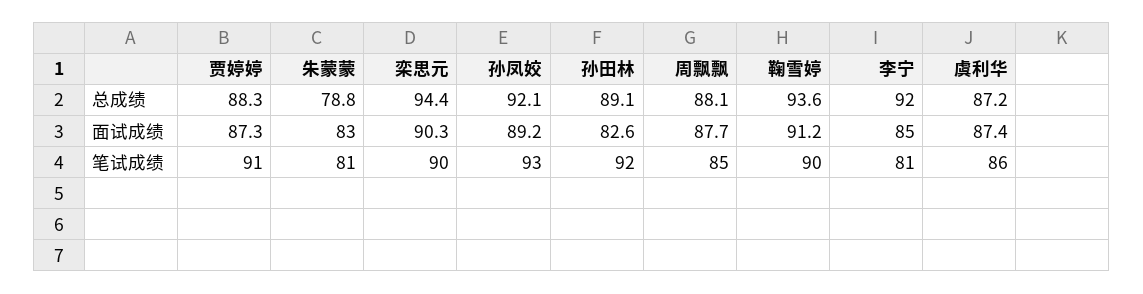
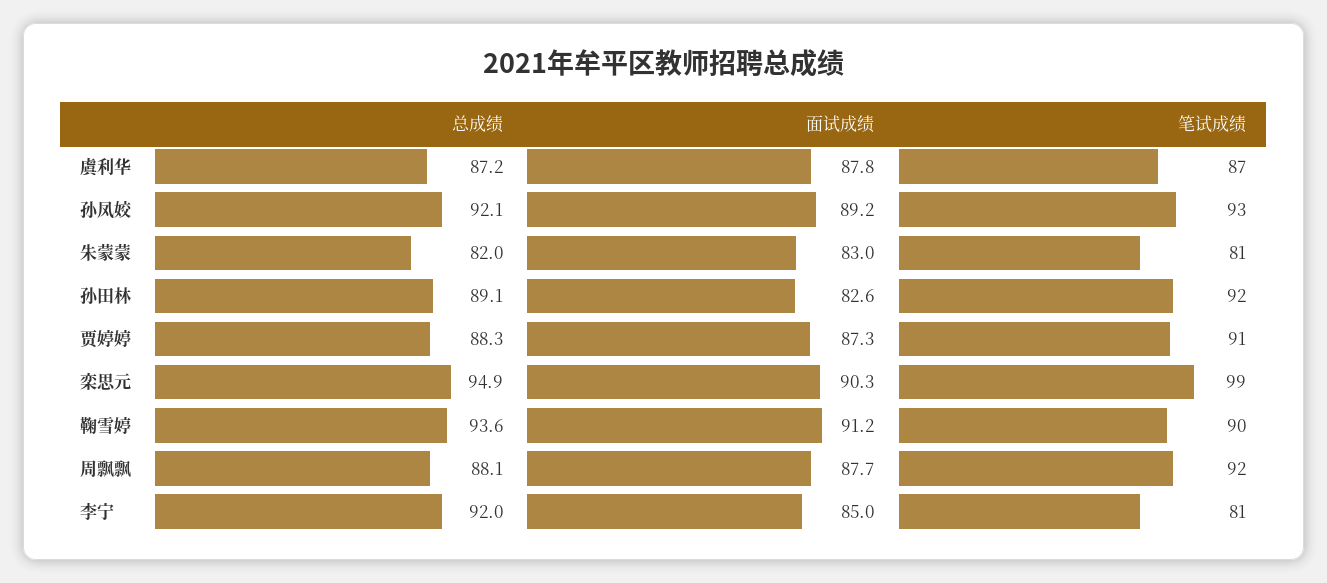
朱蒙蒙, 总成绩: 78.8 -> 82
栾思元, 总成绩: 94.4 -> 94.9
虞利华, 面试成绩: 87.4 -> 87.8
栾思元, 笔试成绩: 90 -> 99
周飘飘, 笔试成绩: 85 -> 92
虞利华, 笔试成绩: 86 -> 87

